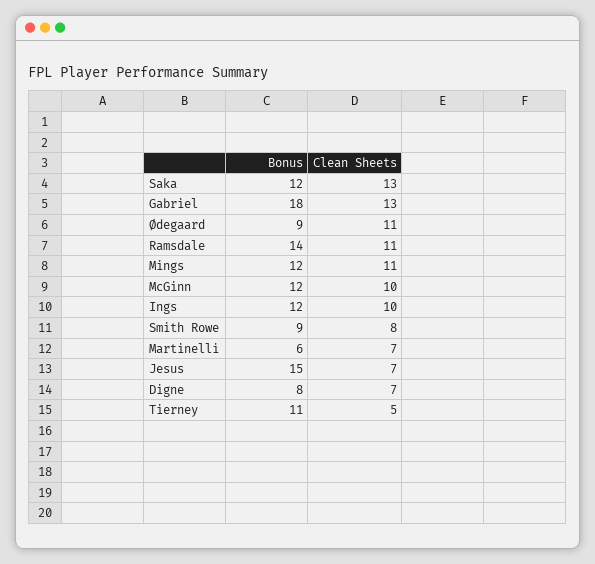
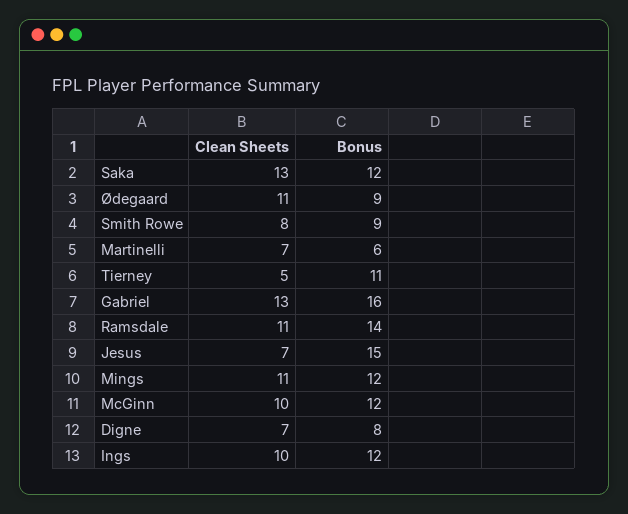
Bonus, Gabriel: 18 -> 16

